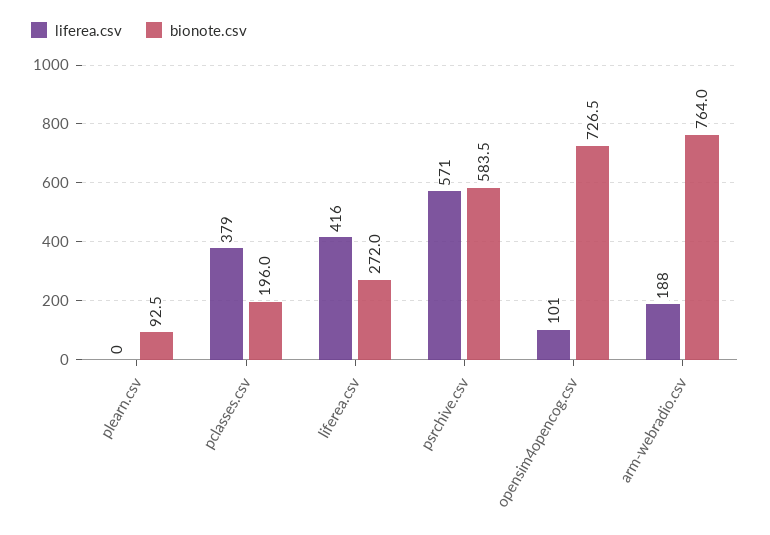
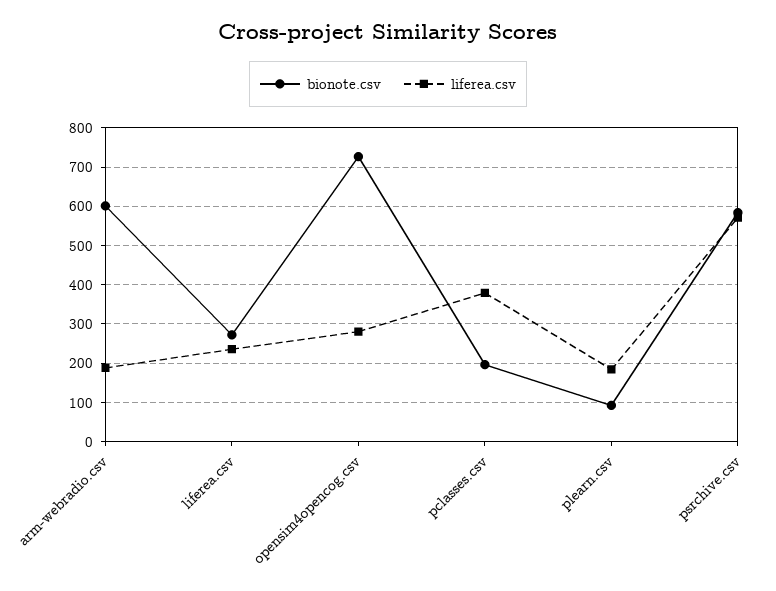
liferea.csv, plearn.csv: 0 -> 180
liferea.csv, liferea.csv: 416 -> 240
liferea.csv, opensim4opencog.csv: 101 -> 280
bionote.csv, arm-webradio.csv: 764 -> 600

